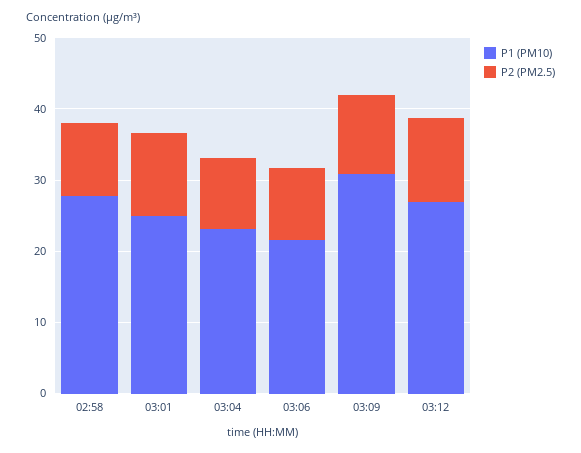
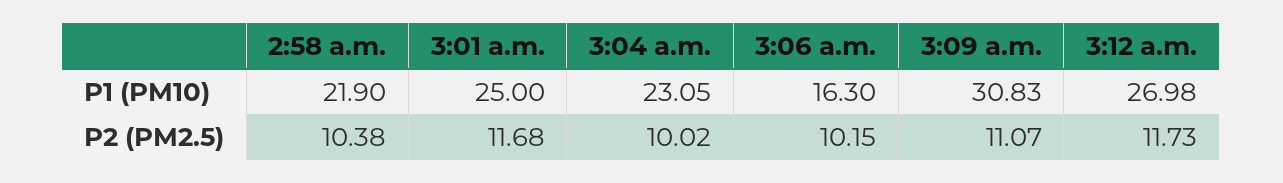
P1 (PM10), 02:58: 28 -> 21.9
P1 (PM10), 03:06: 22 -> 16.3

